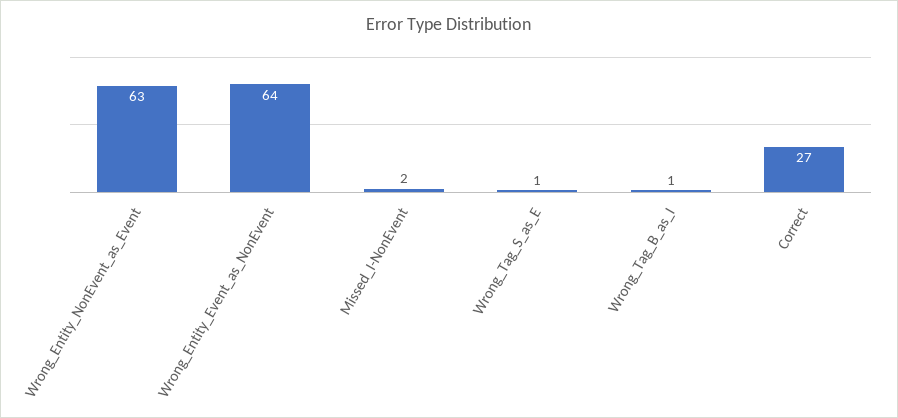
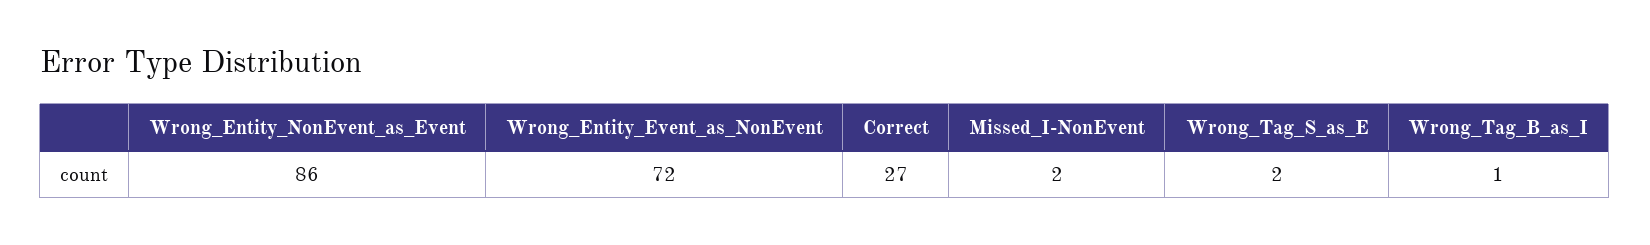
Wrong_Entity_NonEvent_as_Event: 63 -> 86
Wrong_Entity_Event_as_NonEvent: 64 -> 72
Wrong_Tag_S_as_E: 1 -> 2

